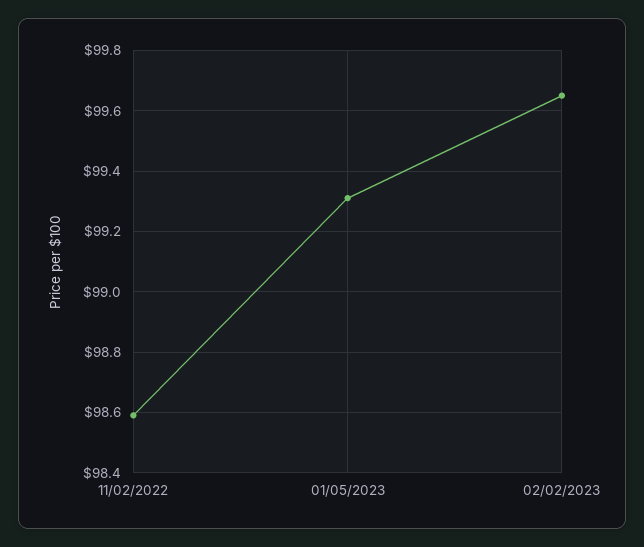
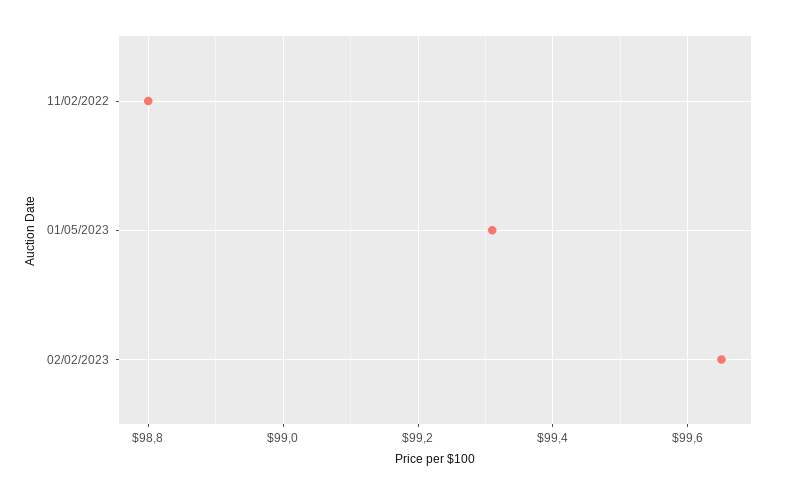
11/02/2022: 98.6 -> 98.8

